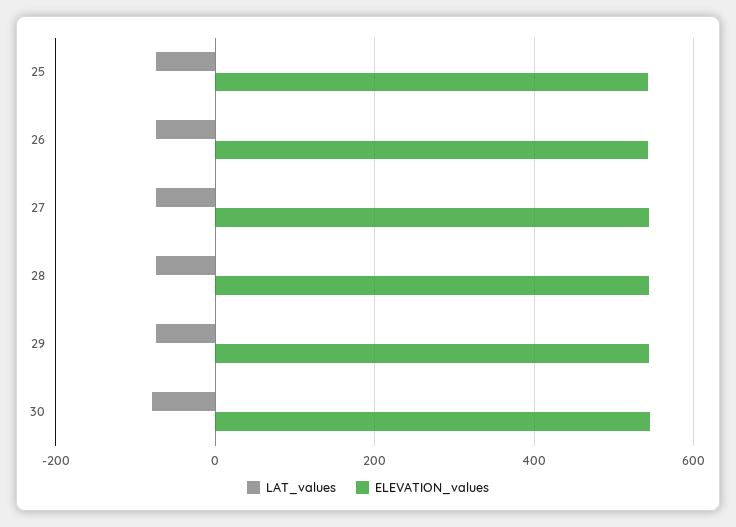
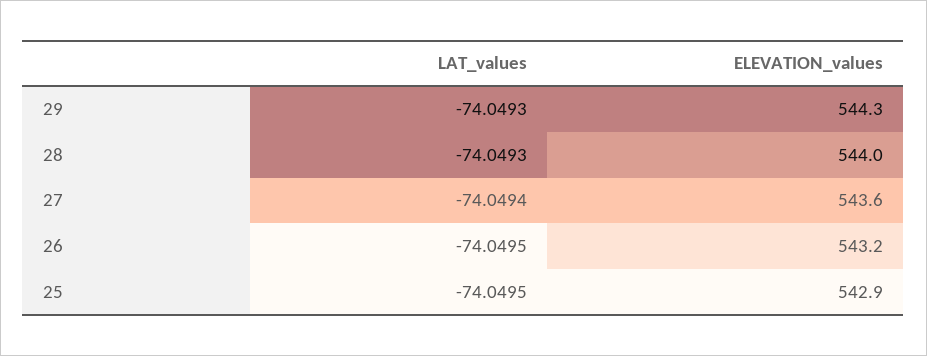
LAT_values, 30: -80 -> none
ELEVATION_values, 30: 540 -> none

